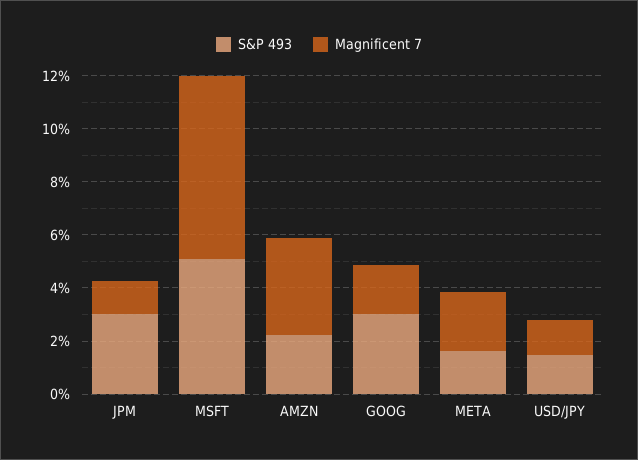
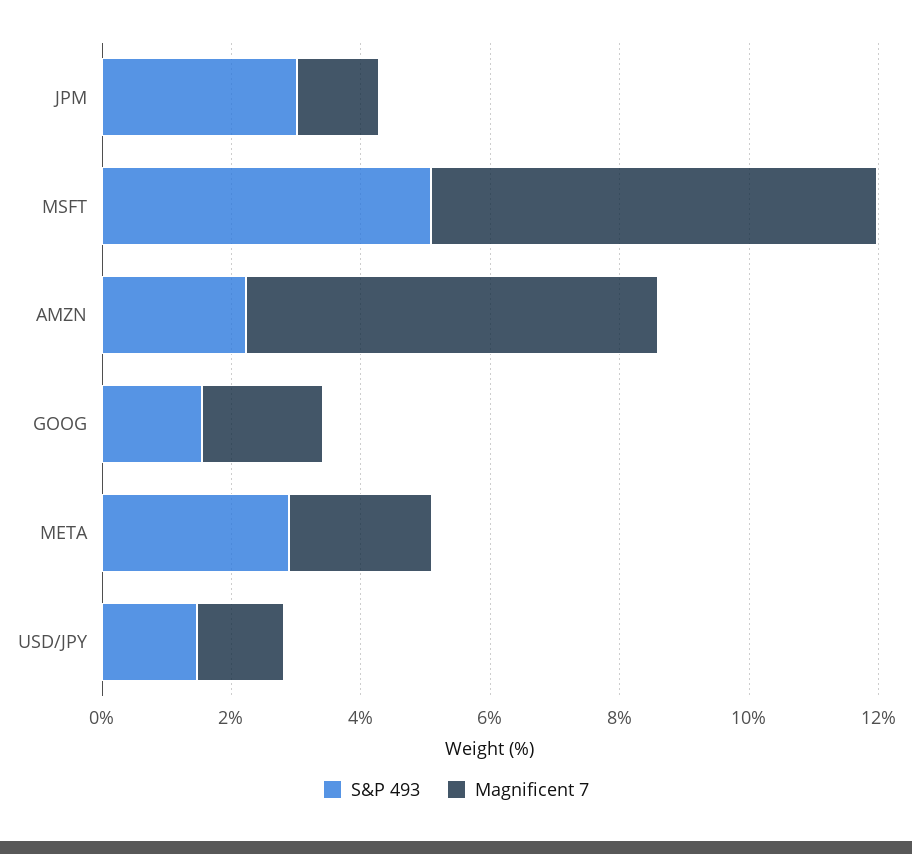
Magnificent 7, AMZN: 3.5 -> 6.5
S&P 493, GOOG: 3 -> 1.5
S&P 493, META: 1.5 -> 3

